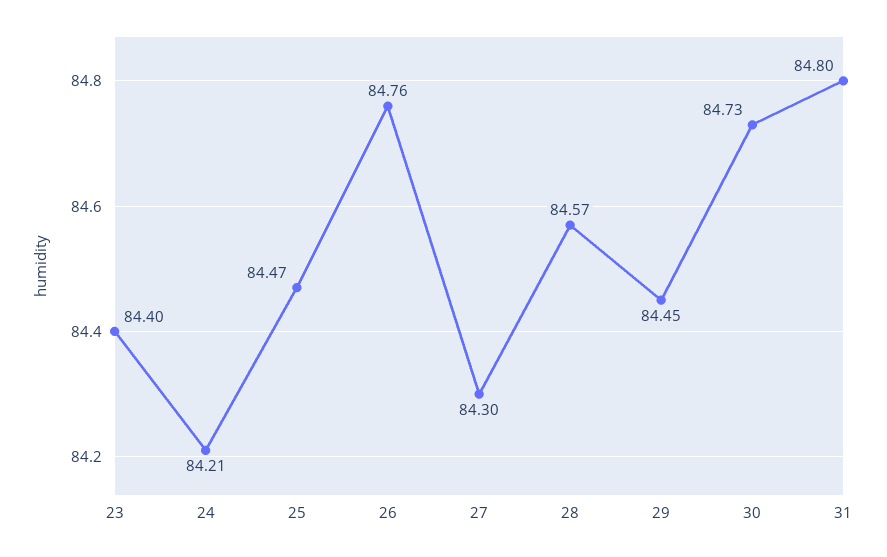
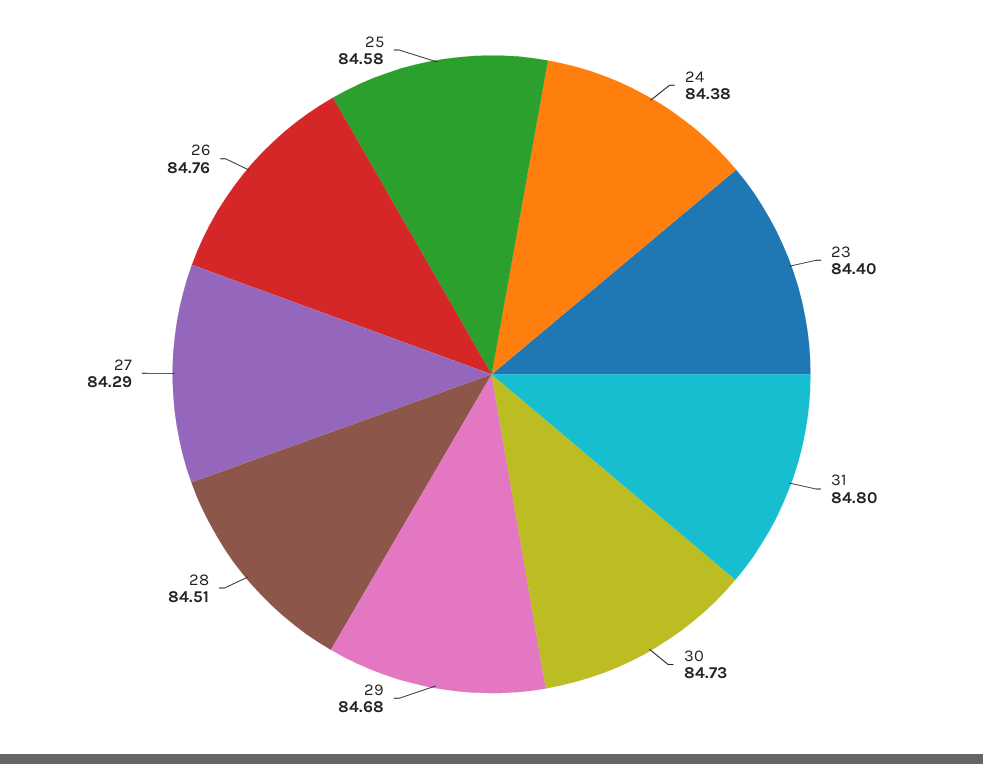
24: 84.21 -> 84.38
25: 84.47 -> 84.58
27: 84.3 -> 84.29
28: 84.57 -> 84.51
29: 84.45 -> 84.68

